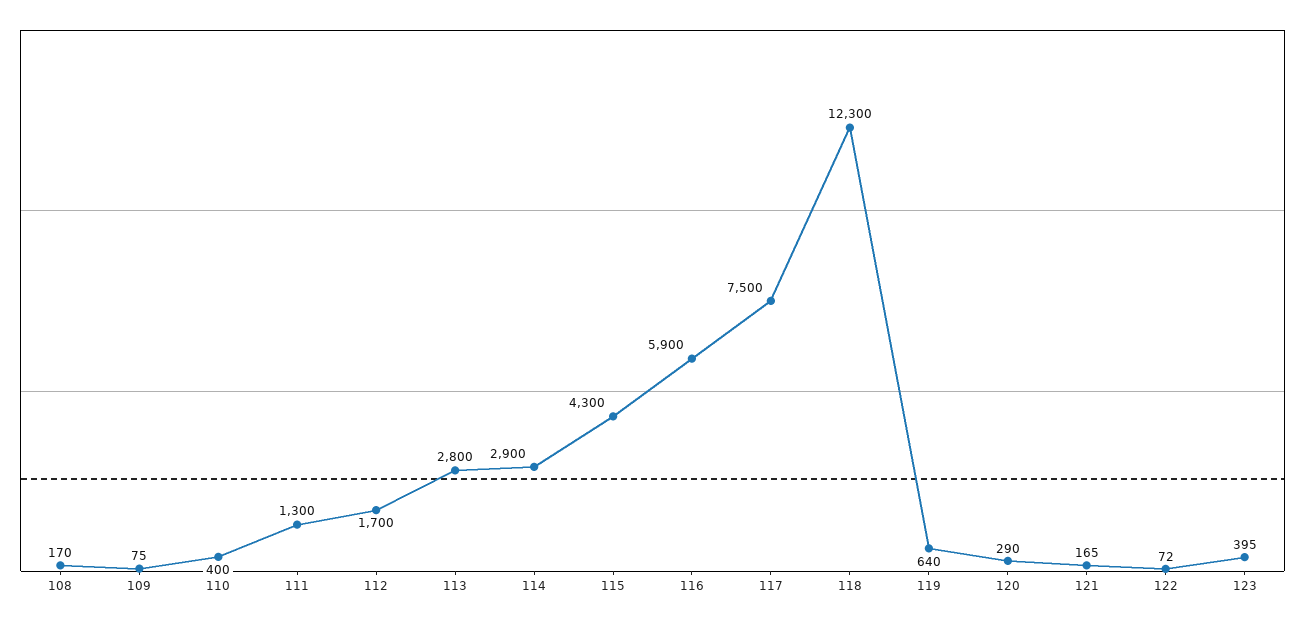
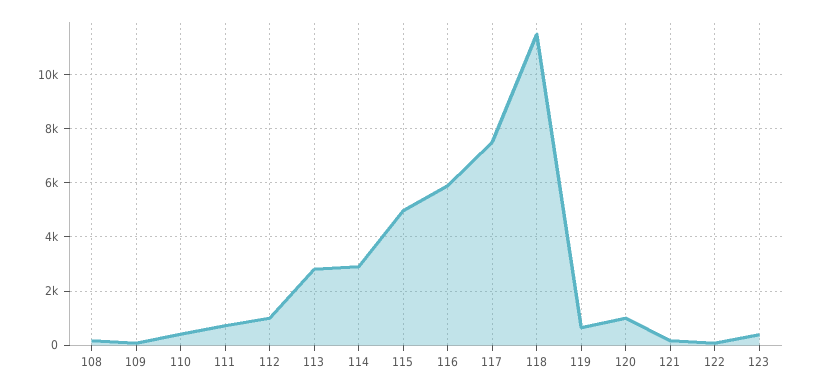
111: 1300 -> 750
112: 1700 -> 1000
115: 4300 -> 5000
118: 12300 -> 11500
120: 290 -> 1000

